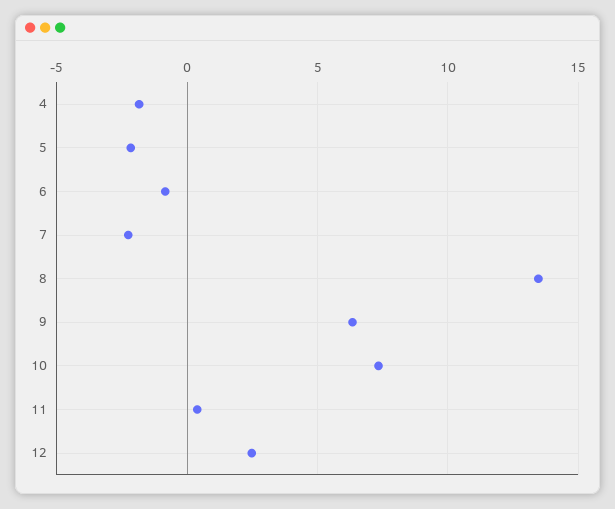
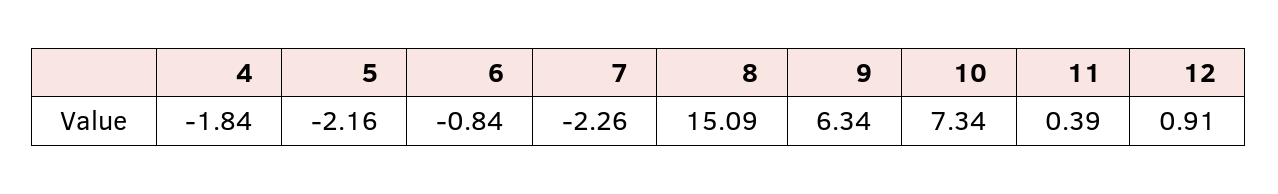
8: 13.5 -> 15.09
12: 2.5 -> 0.91

